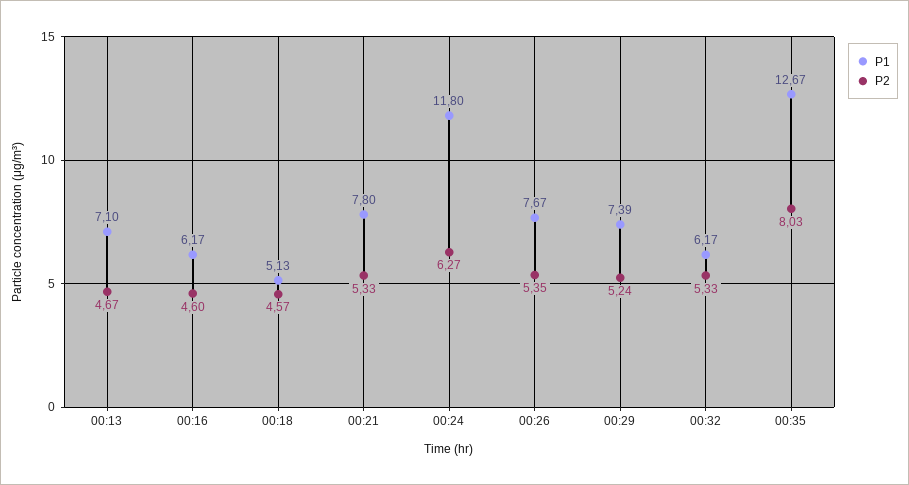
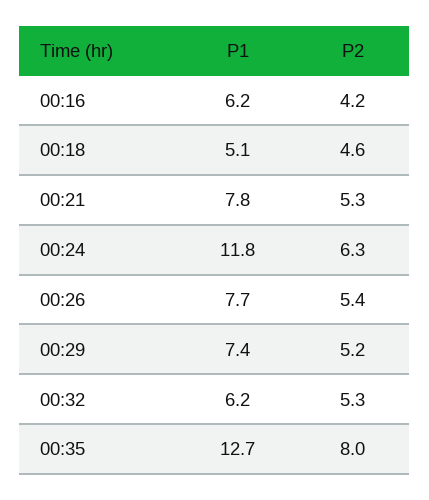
P1, 00:13: 7.1 -> none
P2, 00:13: 4.67 -> none
P2, 00:16: 4.6 -> 4.2

